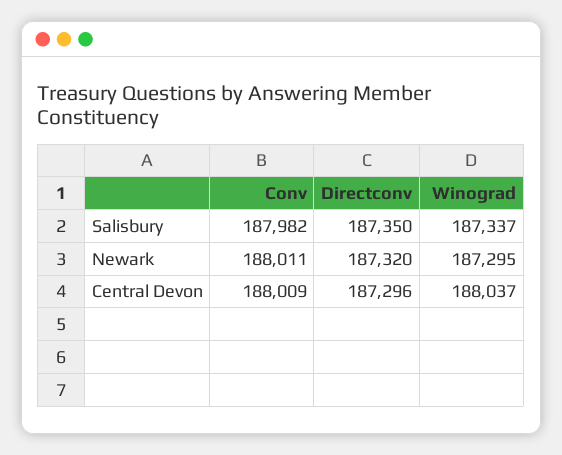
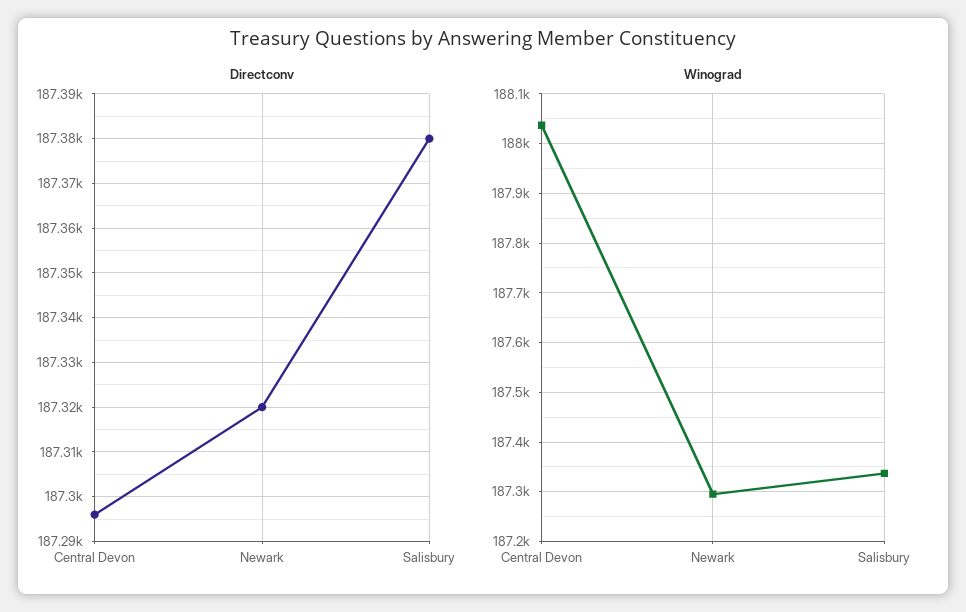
Conv, Salisbury: 187982 -> none
Directconv, Salisbury: 187350 -> 187380
Conv, Newark: 188011 -> none
Conv, Central Devon: 188009 -> none

